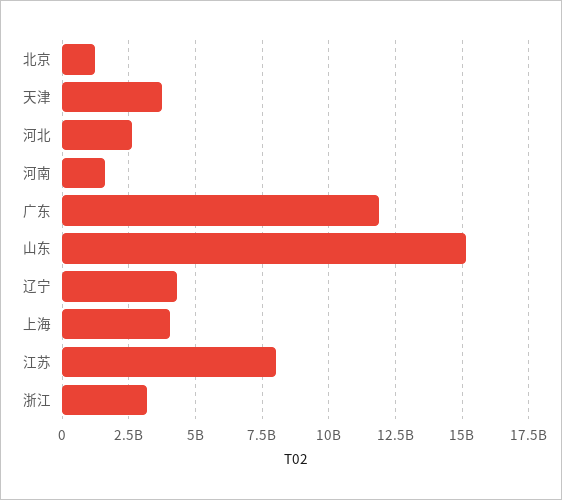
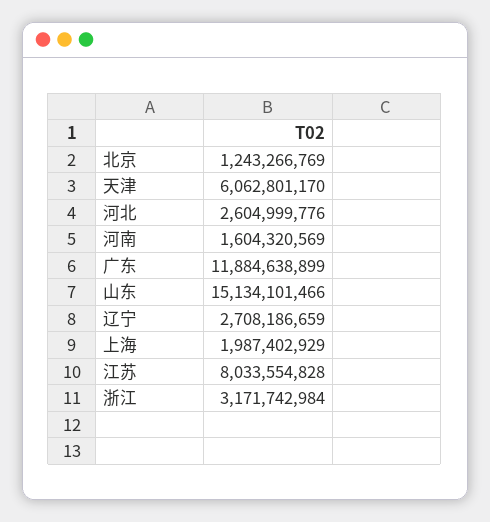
天津: 3750000000 -> 6062801170
辽宁: 4250000000 -> 2708186659
上海: 4000000000 -> 1987402929

